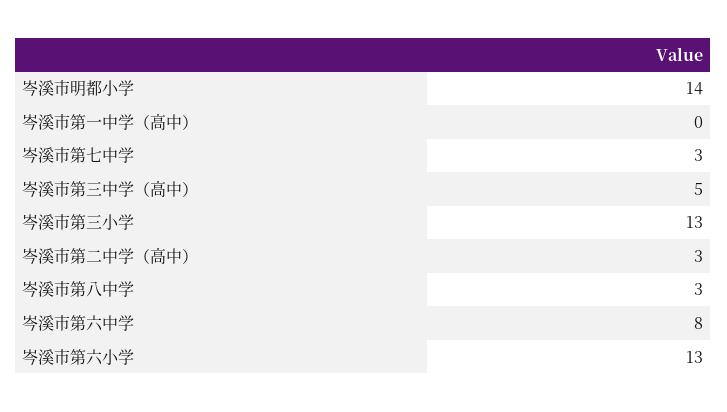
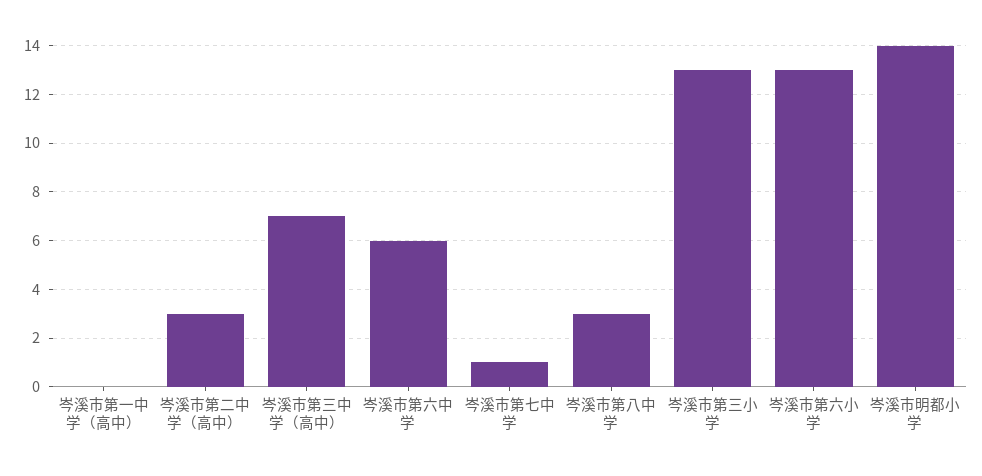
岑溪市第七中学: 3 -> 1
岑溪市第三中学（高中）: 5 -> 7
岑溪市第六中学: 8 -> 6

